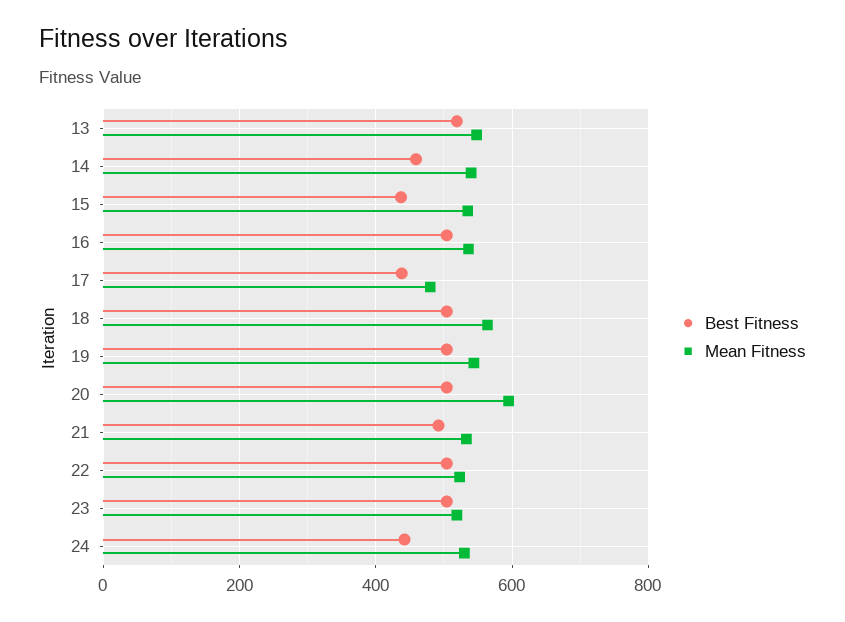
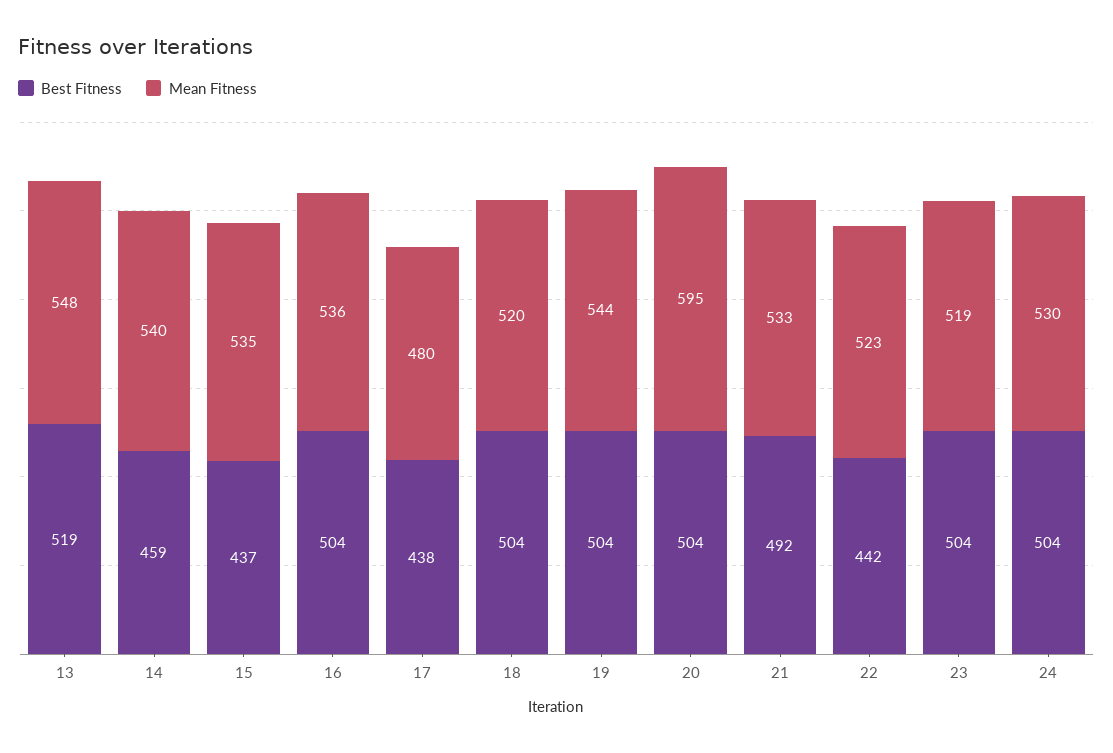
Mean Fitness, 18: 560 -> 520
Best Fitness, 22: 500 -> 442
Best Fitness, 24: 440 -> 504

